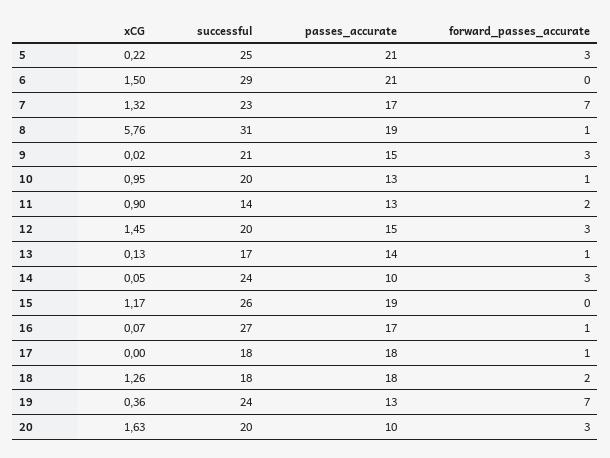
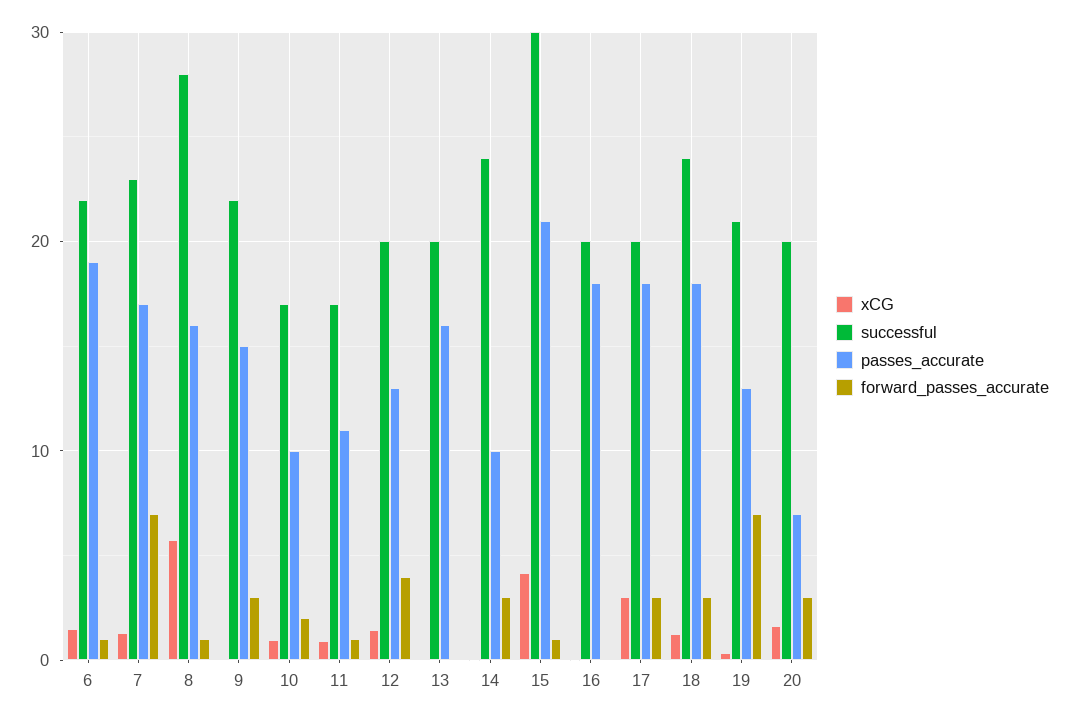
xCG, 5: 0.22 -> none
successful, 5: 25 -> none
passes_accurate, 5: 21 -> none
forward_passes_accurate, 5: 3 -> none
successful, 6: 29 -> 22
passes_accurate, 6: 21 -> 19
forward_passes_accurate, 6: 0 -> 1
successful, 8: 31 -> 28
passes_accurate, 8: 19 -> 16
successful, 9: 21 -> 22
successful, 10: 20 -> 17
passes_accurate, 10: 13 -> 10
forward_passes_accurate, 10: 1 -> 2
successful, 11: 14 -> 17
passes_accurate, 11: 13 -> 11
forward_passes_accurate, 11: 2 -> 1
passes_accurate, 12: 15 -> 13
forward_passes_accurate, 12: 3 -> 4
successful, 13: 17 -> 20
passes_accurate, 13: 14 -> 16
forward_passes_accurate, 13: 1 -> 0
xCG, 15: 1.17 -> 4
successful, 15: 26 -> 30
passes_accurate, 15: 19 -> 21
forward_passes_accurate, 15: 0 -> 1
successful, 16: 27 -> 20
passes_accurate, 16: 17 -> 18
forward_passes_accurate, 16: 1 -> 0
xCG, 17: 0 -> 3
successful, 17: 18 -> 20
forward_passes_accurate, 17: 1 -> 3
successful, 18: 18 -> 24
forward_passes_accurate, 18: 2 -> 3
successful, 19: 24 -> 21
passes_accurate, 20: 10 -> 7

